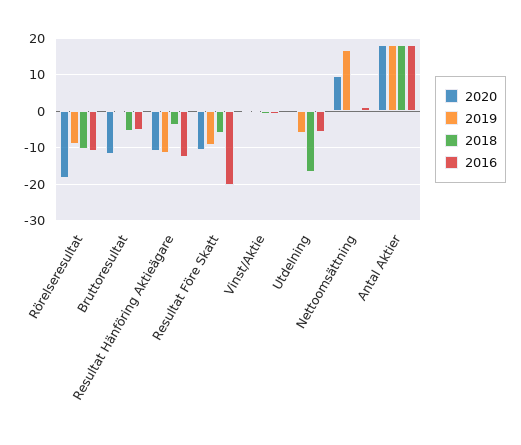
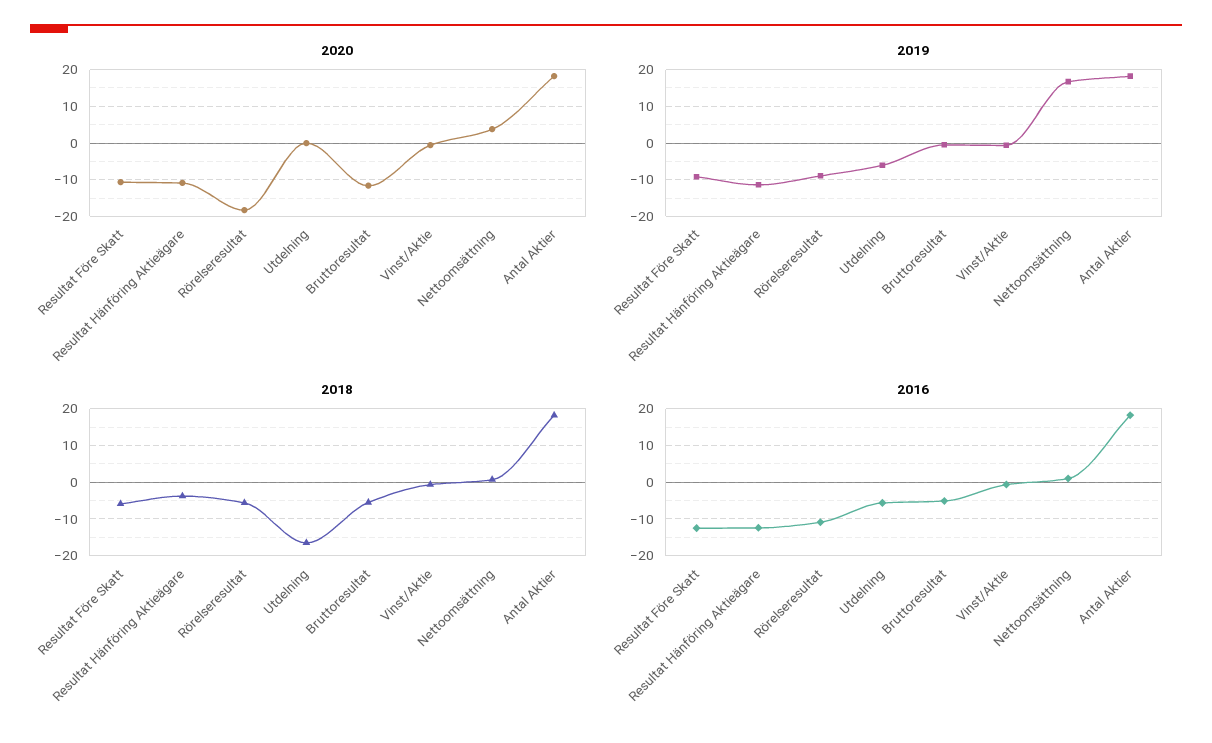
2018, Rörelseresultat: -10 -> -6
2016, Resultat Före Skatt: -20 -> -12
2020, Nettoomsättning: 10 -> 4

